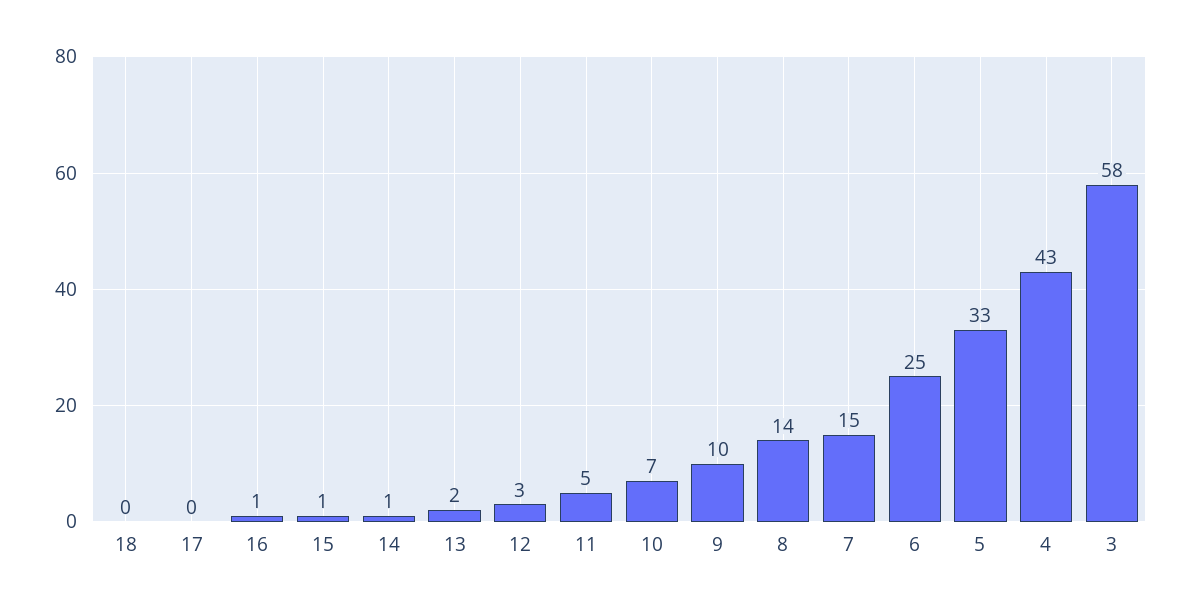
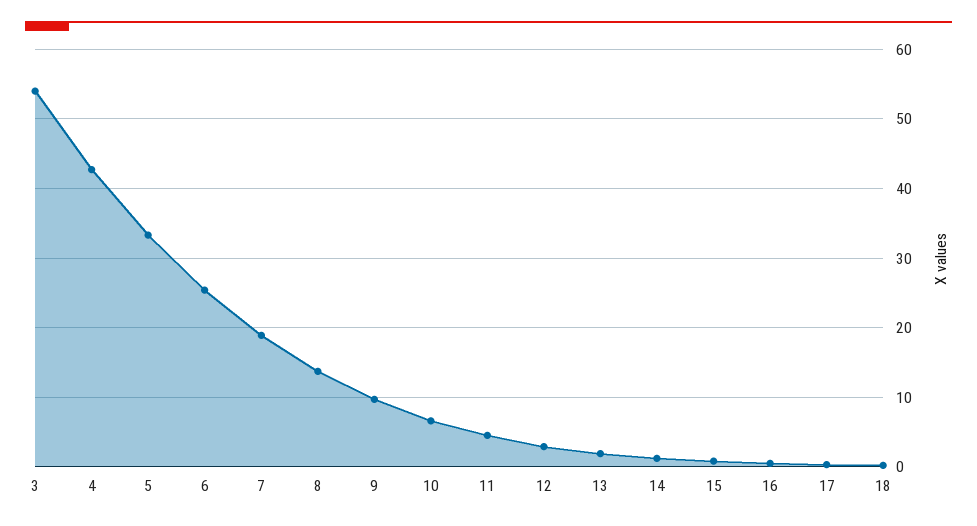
7: 15 -> 19
3: 58 -> 54

